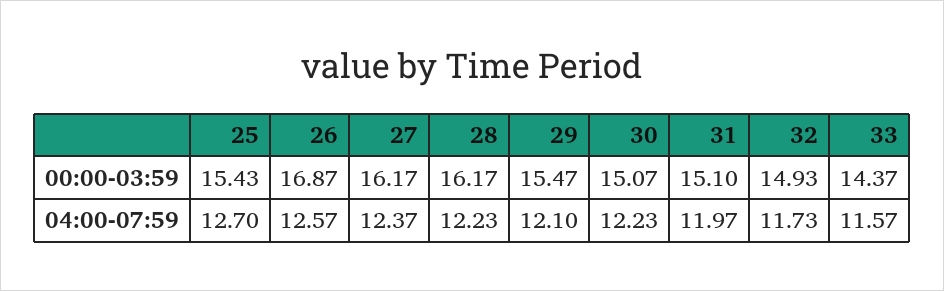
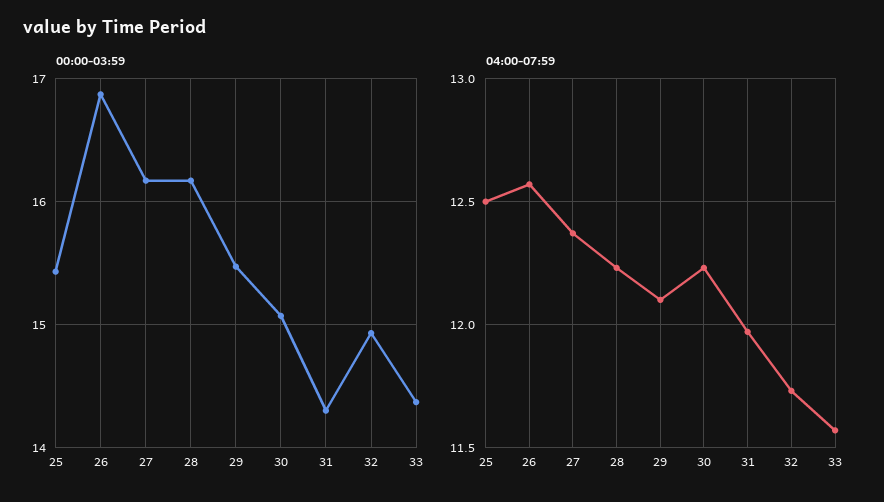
00:00-03:59, 31: 15.1 -> 14.3
04:00-07:59, 25: 12.7 -> 12.5

